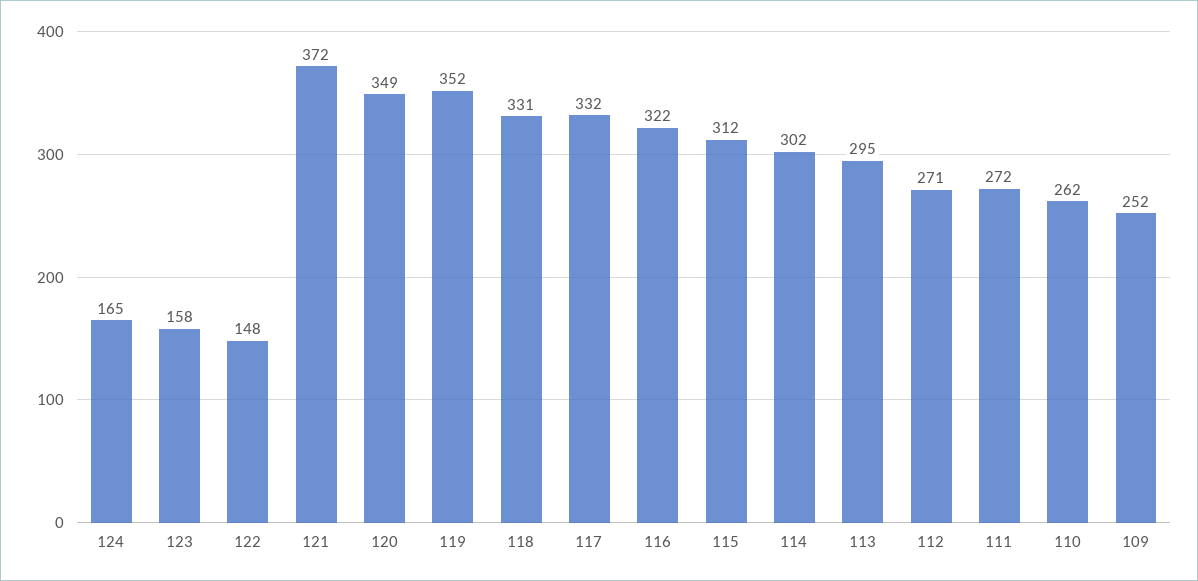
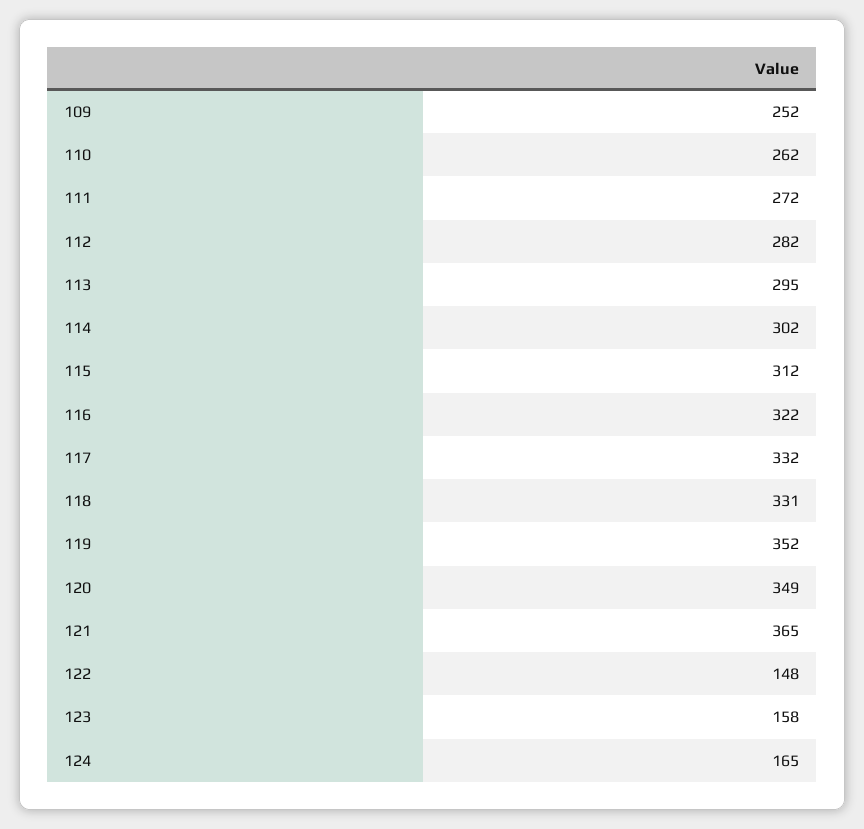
121: 372 -> 365
112: 271 -> 282

